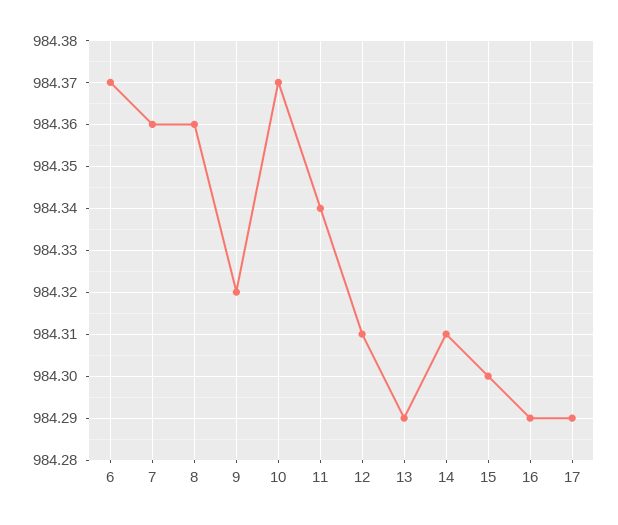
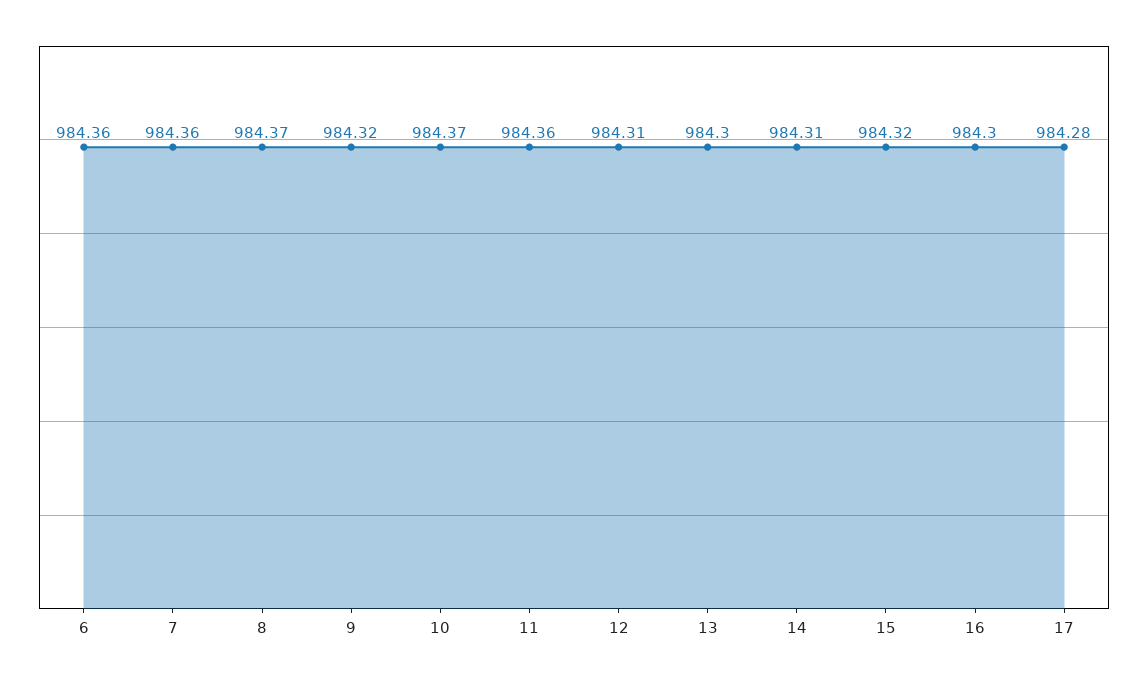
6: 984.37 -> 984.36
8: 984.36 -> 984.37
11: 984.34 -> 984.36
13: 984.29 -> 984.3
15: 984.3 -> 984.32
16: 984.29 -> 984.3
17: 984.29 -> 984.28

